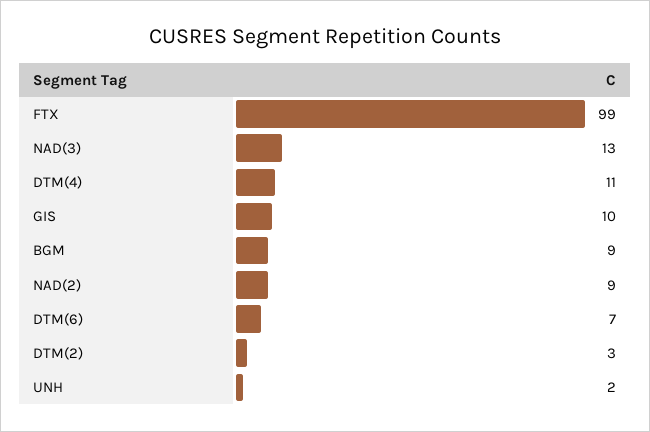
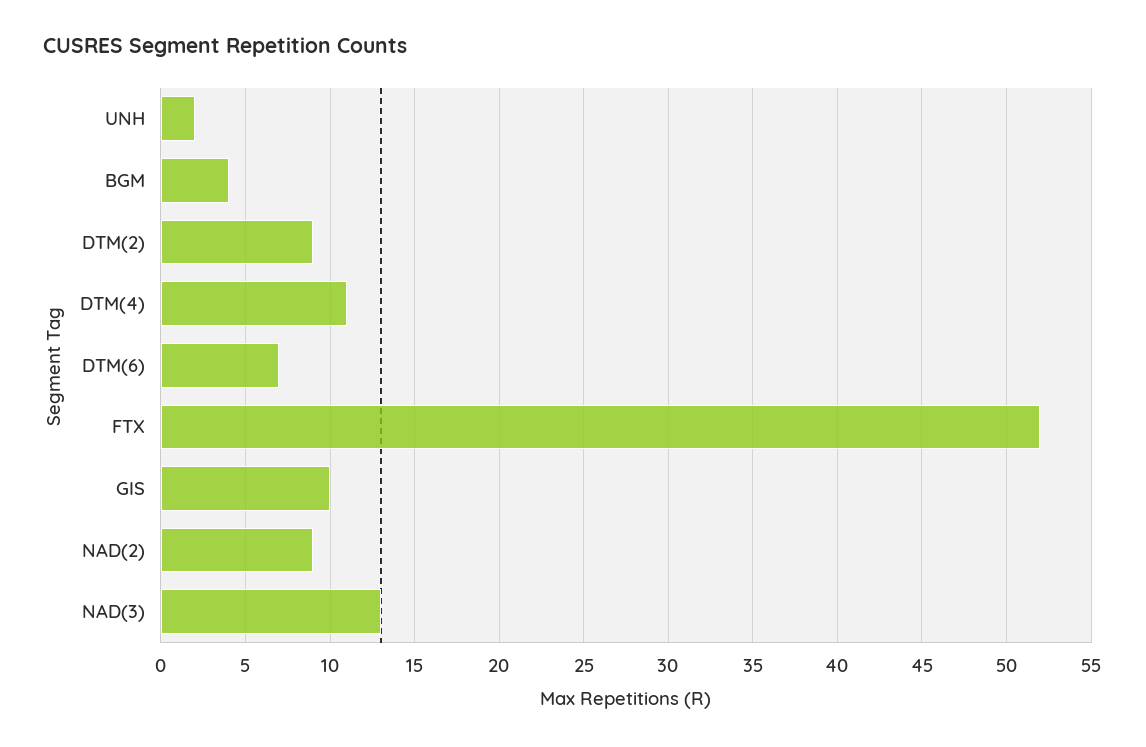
FTX: 99 -> 52
BGM: 9 -> 4
DTM(2): 3 -> 9

